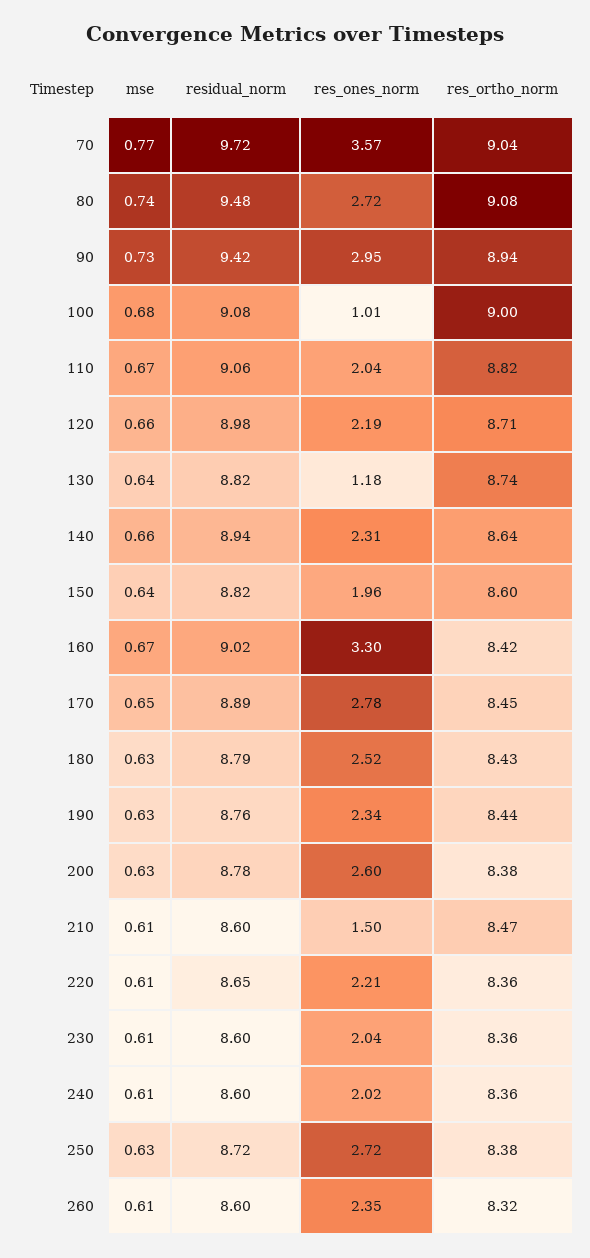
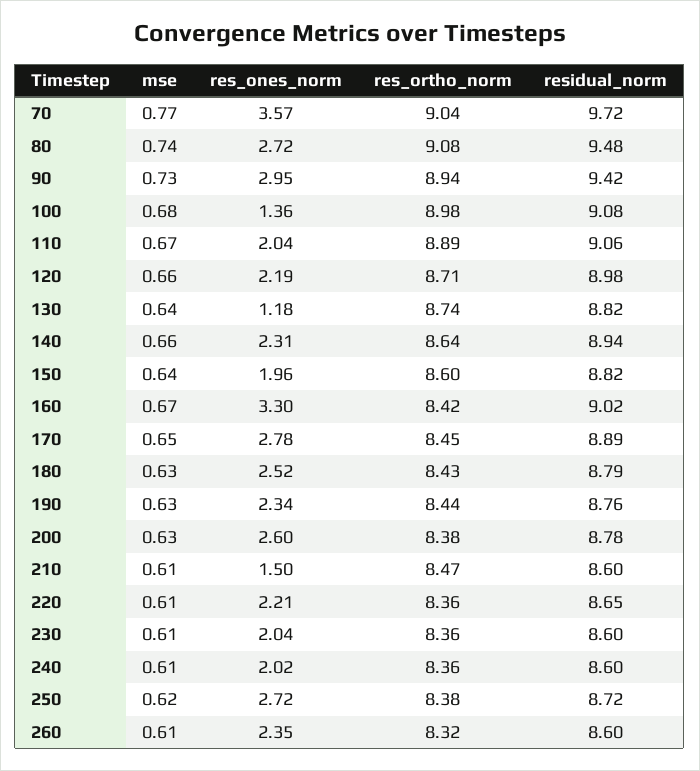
res_ones_norm, 100: 1.01 -> 1.36
res_ortho_norm, 100: 9 -> 8.98
res_ortho_norm, 110: 8.82 -> 8.89
mse, 250: 0.63 -> 0.62

